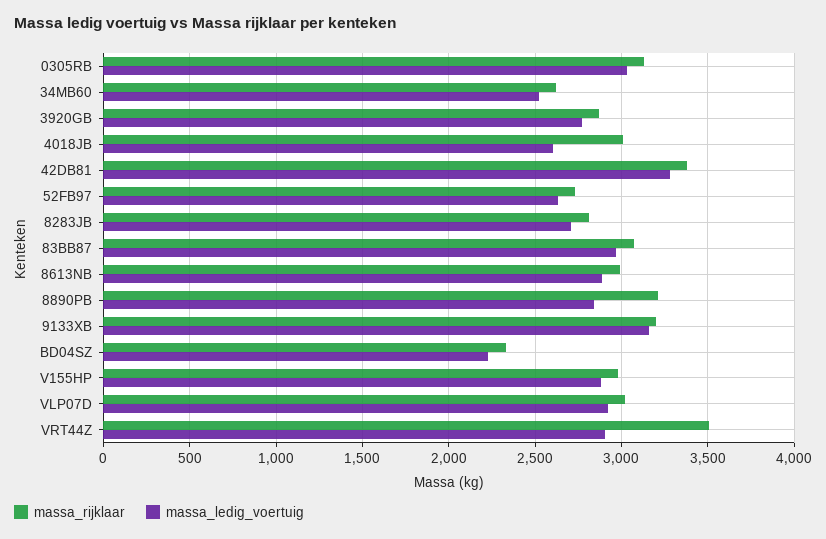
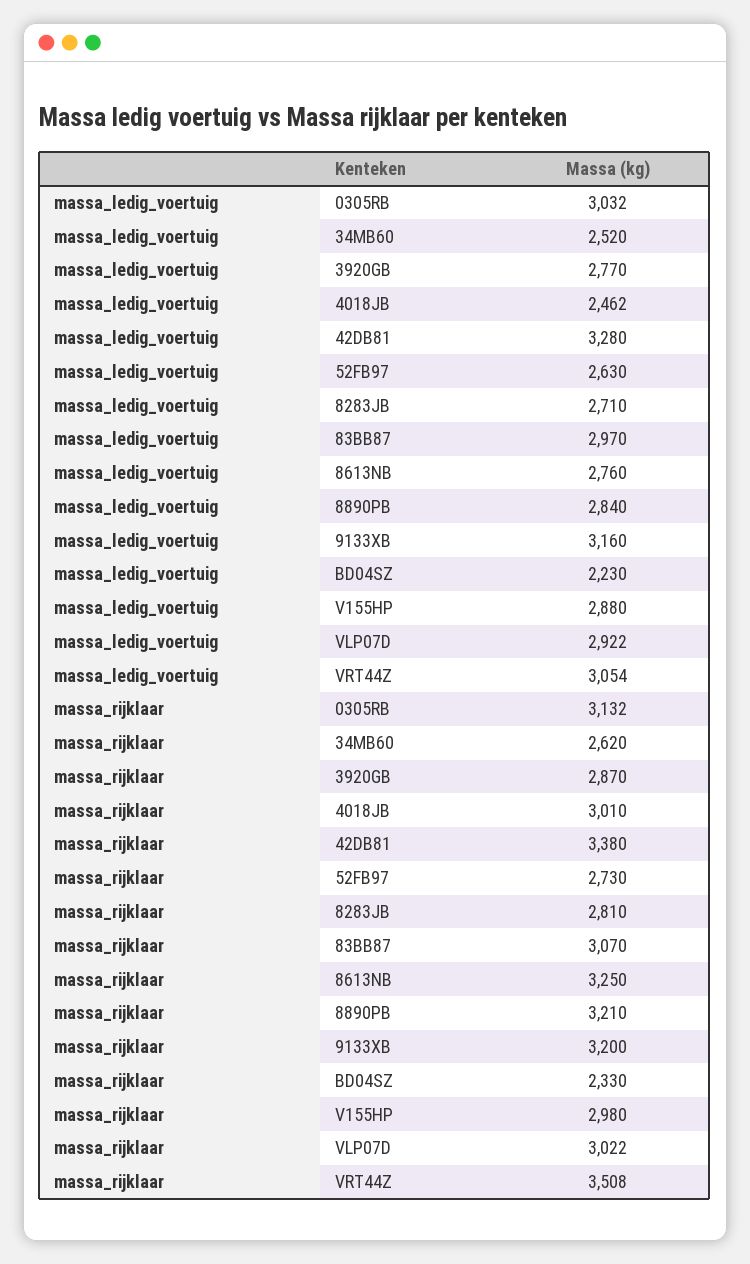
massa_ledig_voertuig, 4018JB: 2600 -> 2462
massa_rijklaar, 8613NB: 3000 -> 3250
massa_ledig_voertuig, 8613NB: 2900 -> 2760
massa_ledig_voertuig, VRT44Z: 2900 -> 3054

